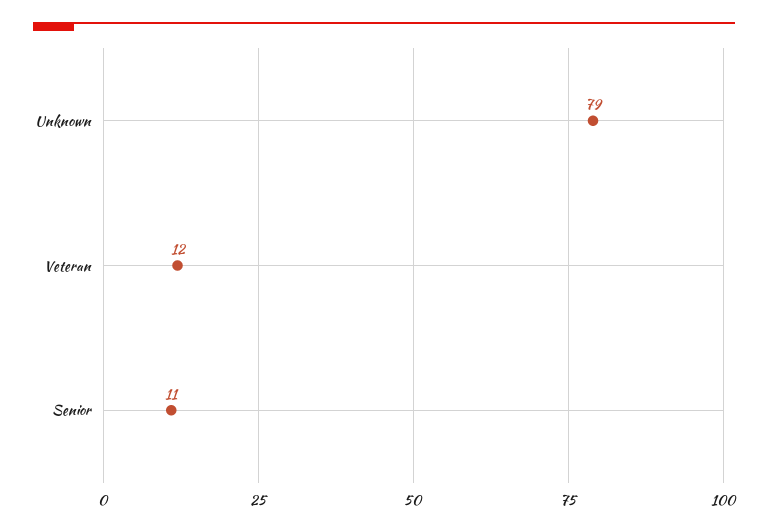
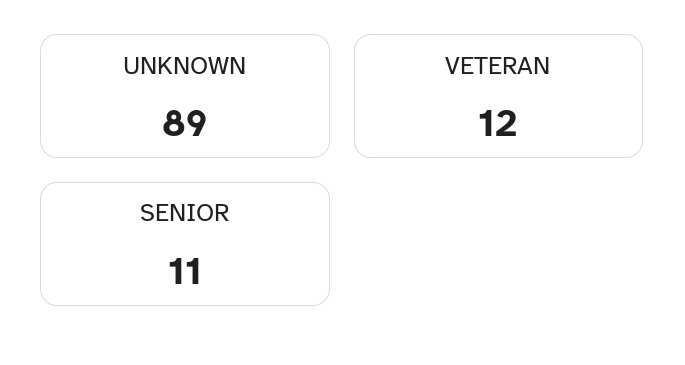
Unknown: 79 -> 89

